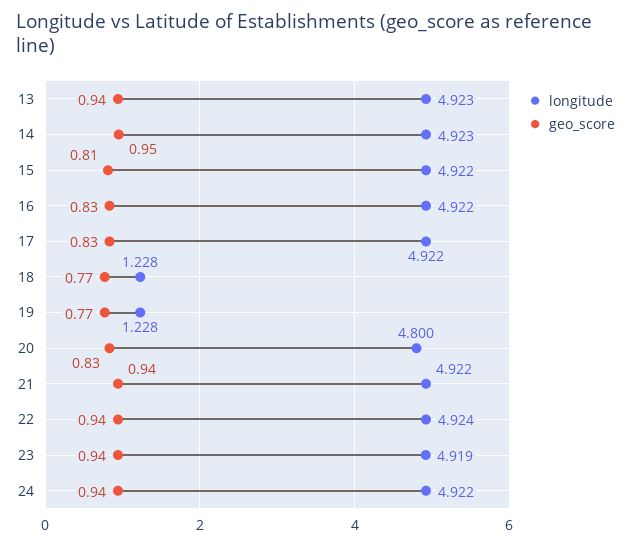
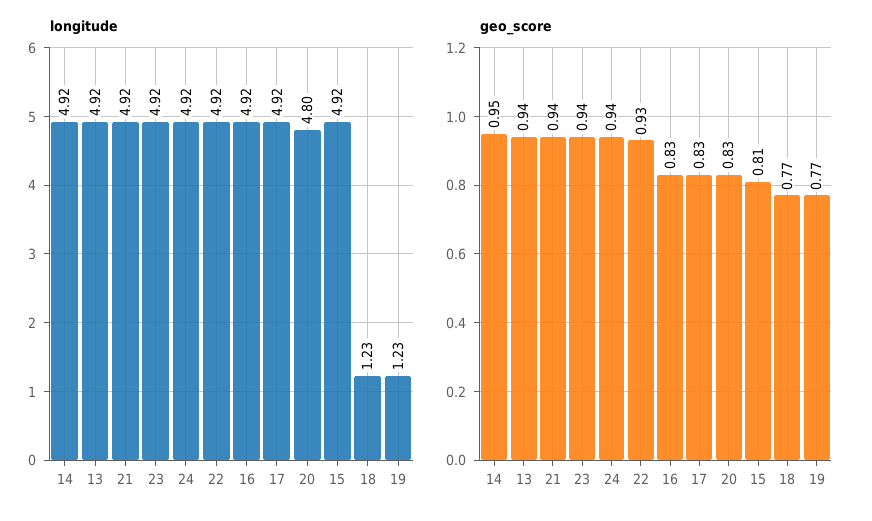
geo_score, 22: 0.94 -> 0.93

